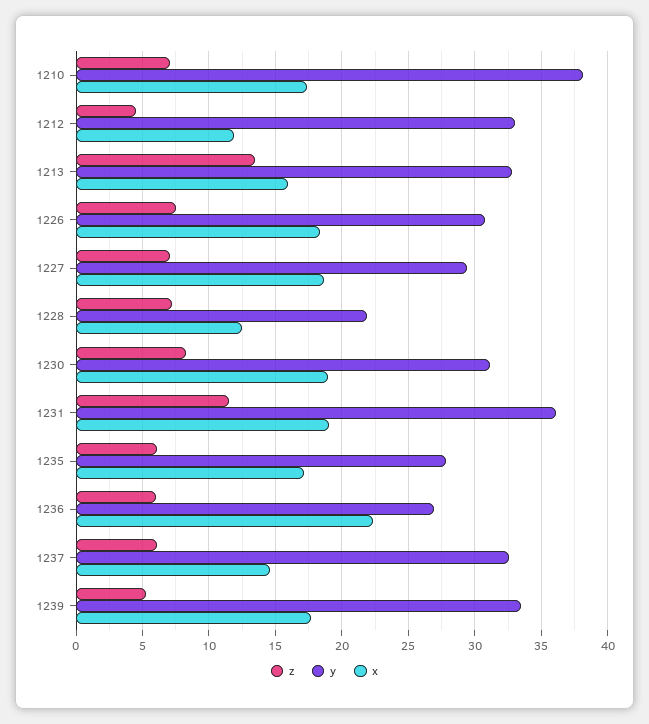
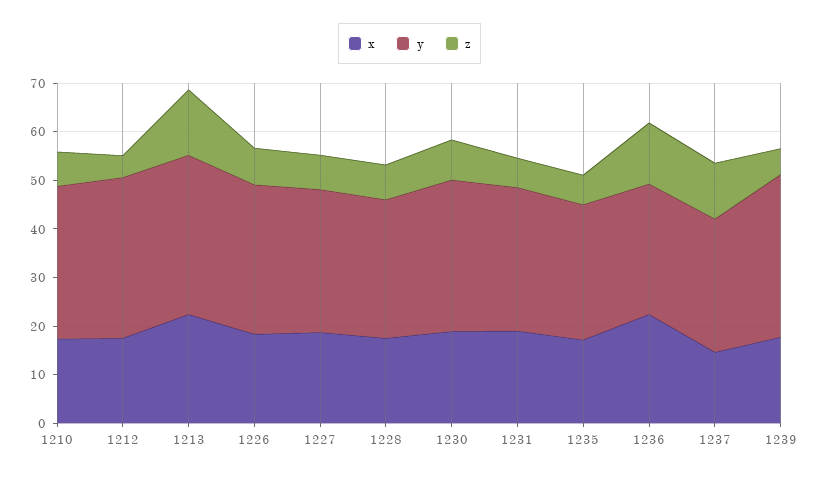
y, 1210: 38 -> 32
x, 1212: 12 -> 18
x, 1213: 16 -> 22
y, 1228: 22 -> 28
x, 1228: 12.5 -> 18
z, 1231: 11.5 -> 6
y, 1231: 36 -> 30
z, 1236: 6 -> 12
z, 1237: 6 -> 12
y, 1237: 32.5 -> 28

